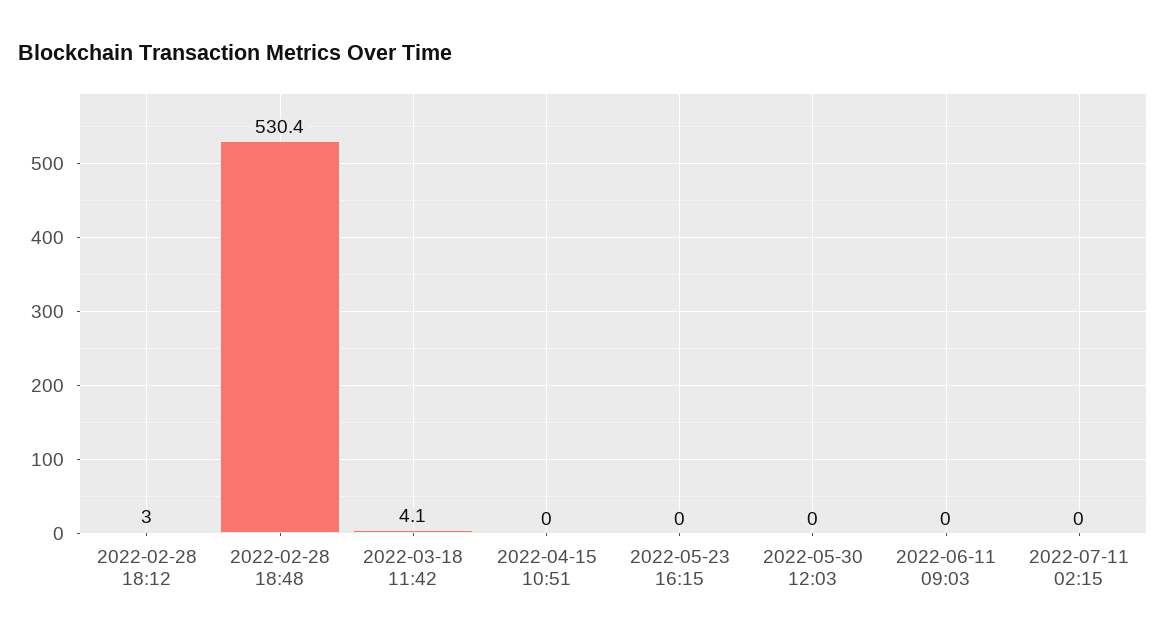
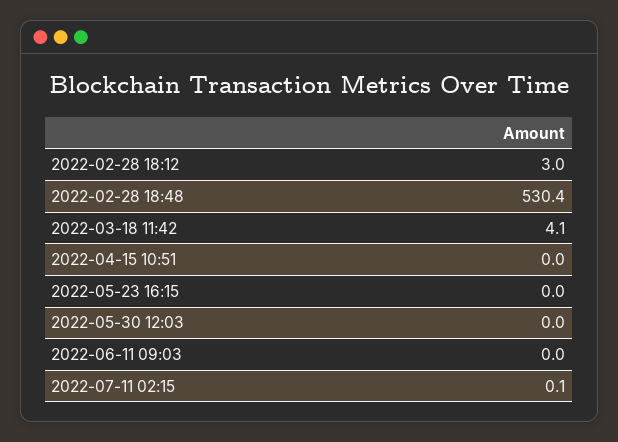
2022-07-11 02:15: 0 -> 0.1

